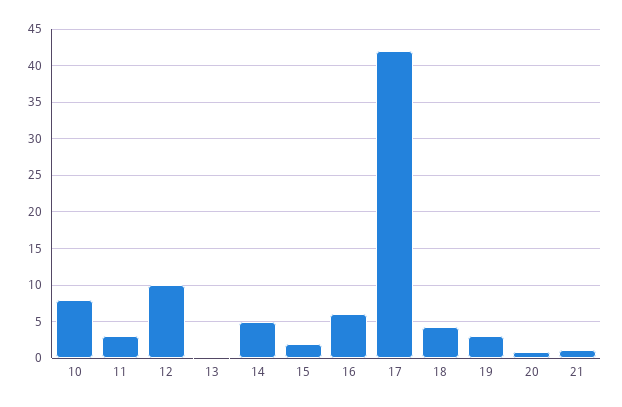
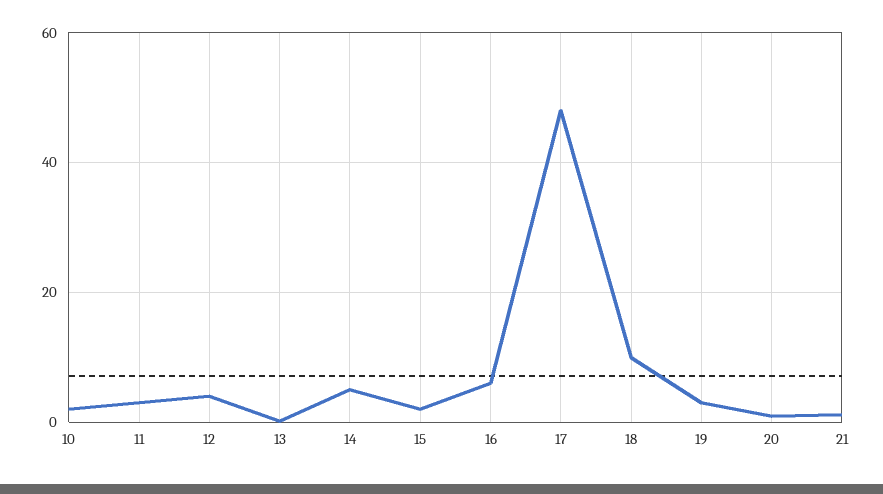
10: 8 -> 2
12: 10 -> 4
17: 42 -> 48
18: 4 -> 10

